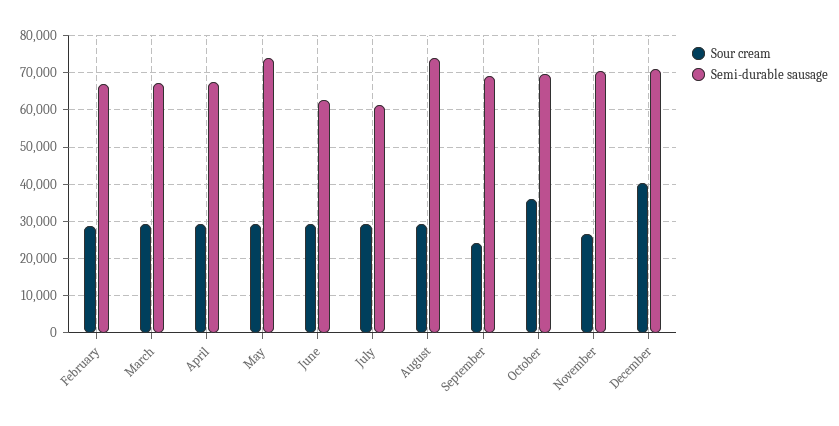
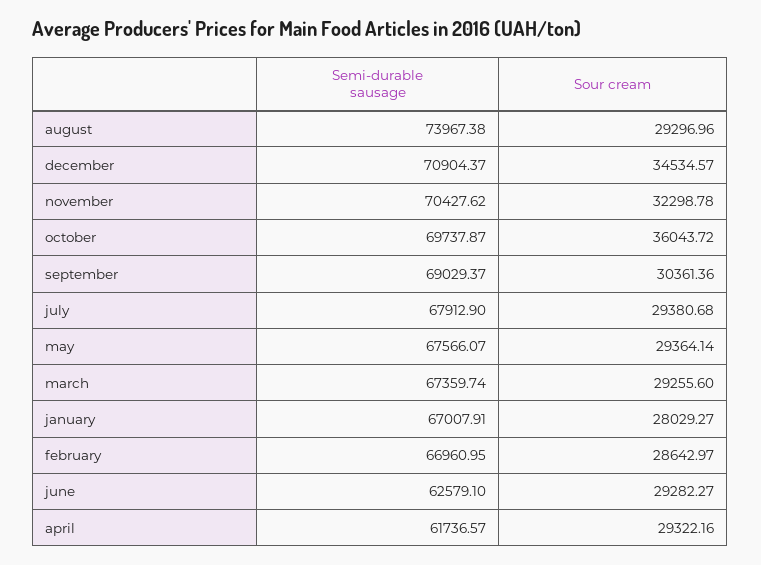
Semi-durable sausage, April: 68000 -> 61736.57
Semi-durable sausage, May: 74000 -> 67566.07
Semi-durable sausage, July: 62000 -> 67912.9
Sour cream, September: 24000 -> 30361.36
Sour cream, November: 26000 -> 32298.78
Sour cream, December: 40000 -> 34534.57
Semi-durable sausage, january: none -> 67007.91
Sour cream, january: none -> 28029.27

